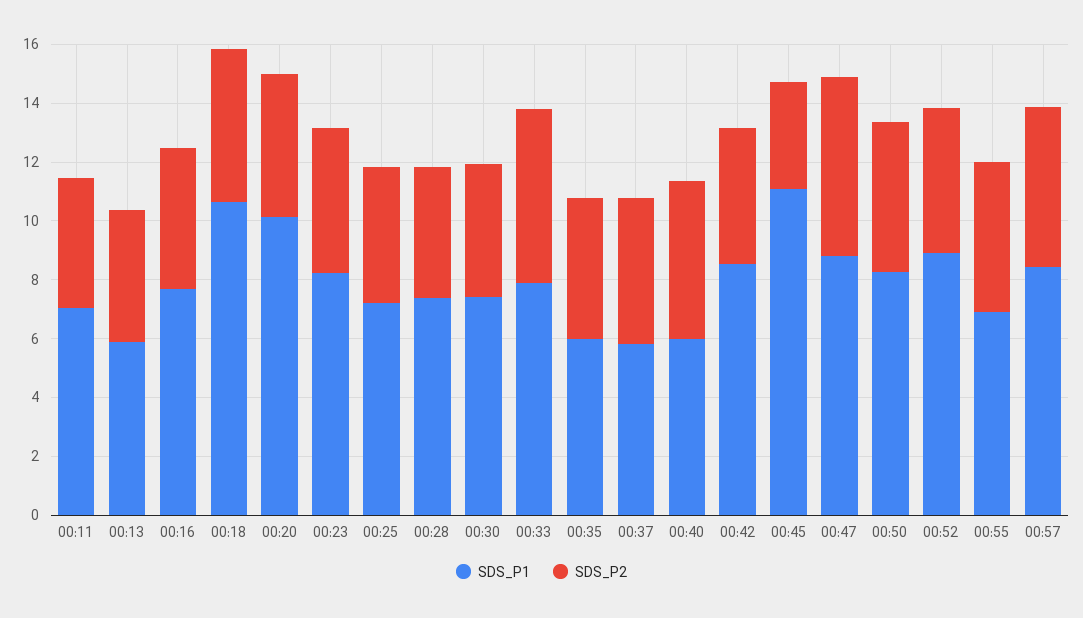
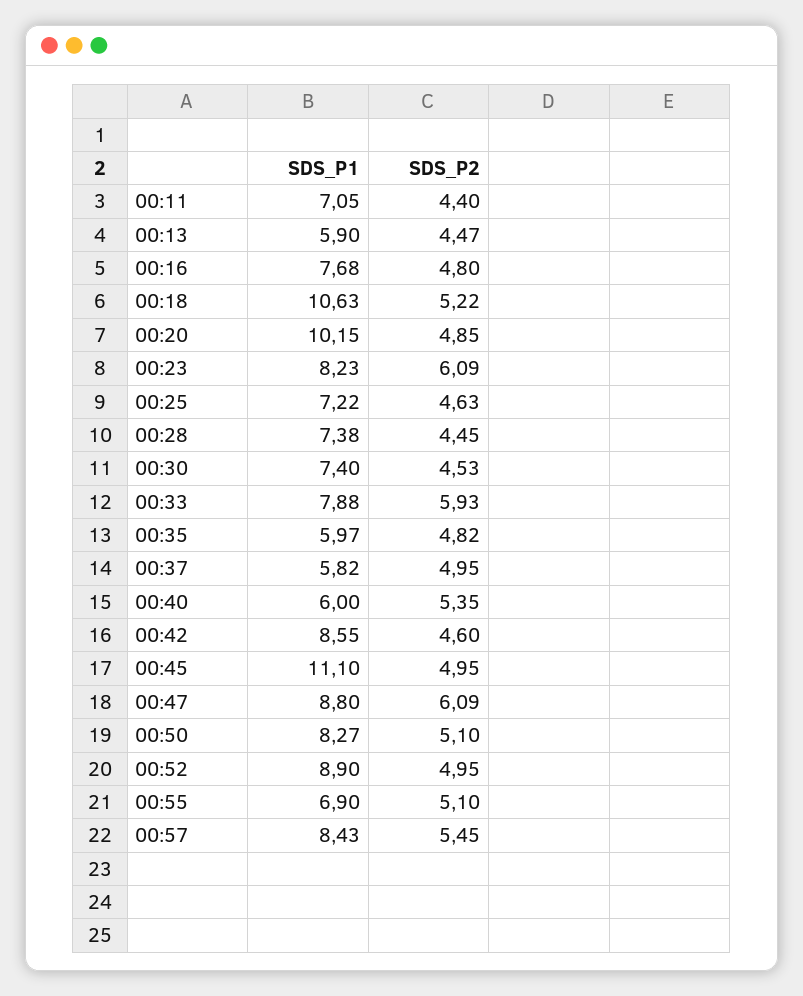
SDS_P2, 00:23: 5 -> 6.09
SDS_P2, 00:45: 3.5 -> 4.95

